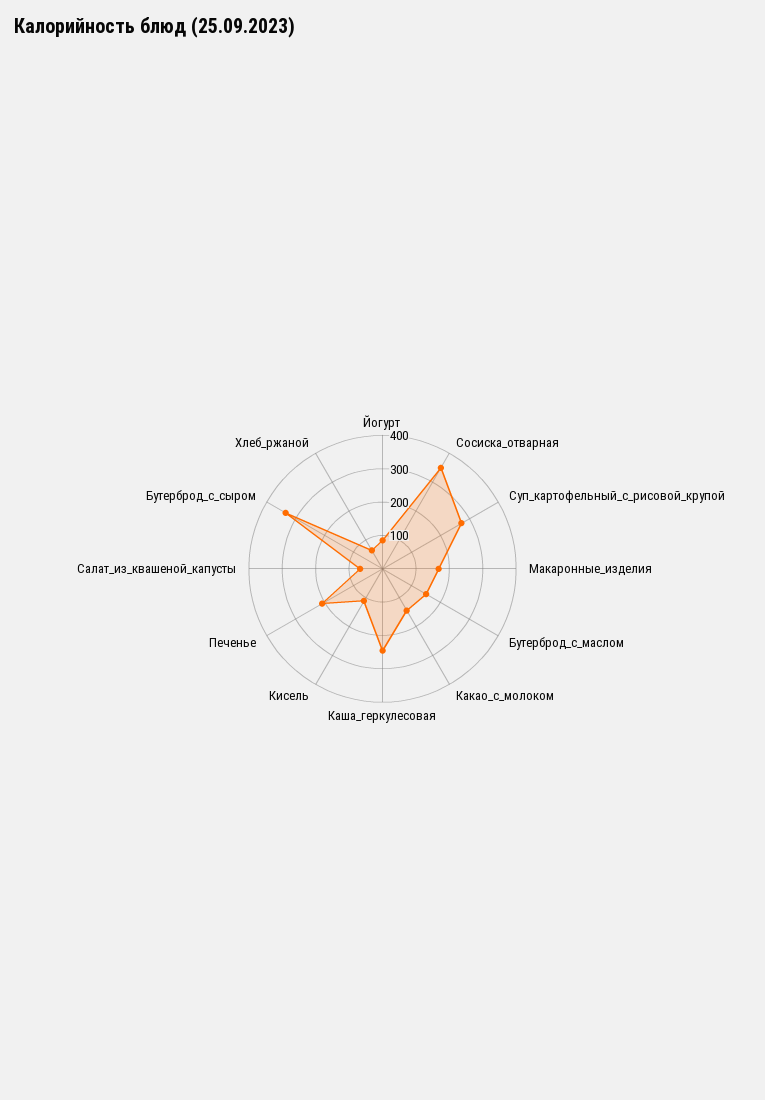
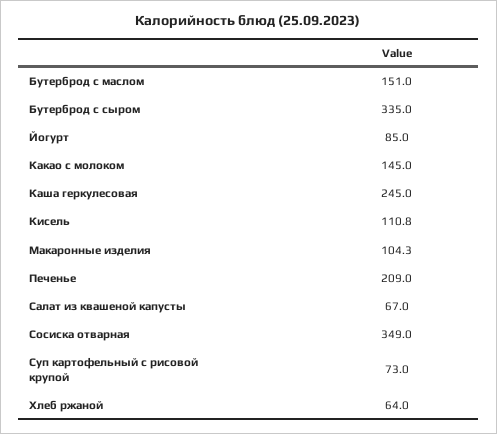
Суп_картофельный_с_рисовой_крупой: 275 -> 73
Макаронные_изделия: 175 -> 104.3

